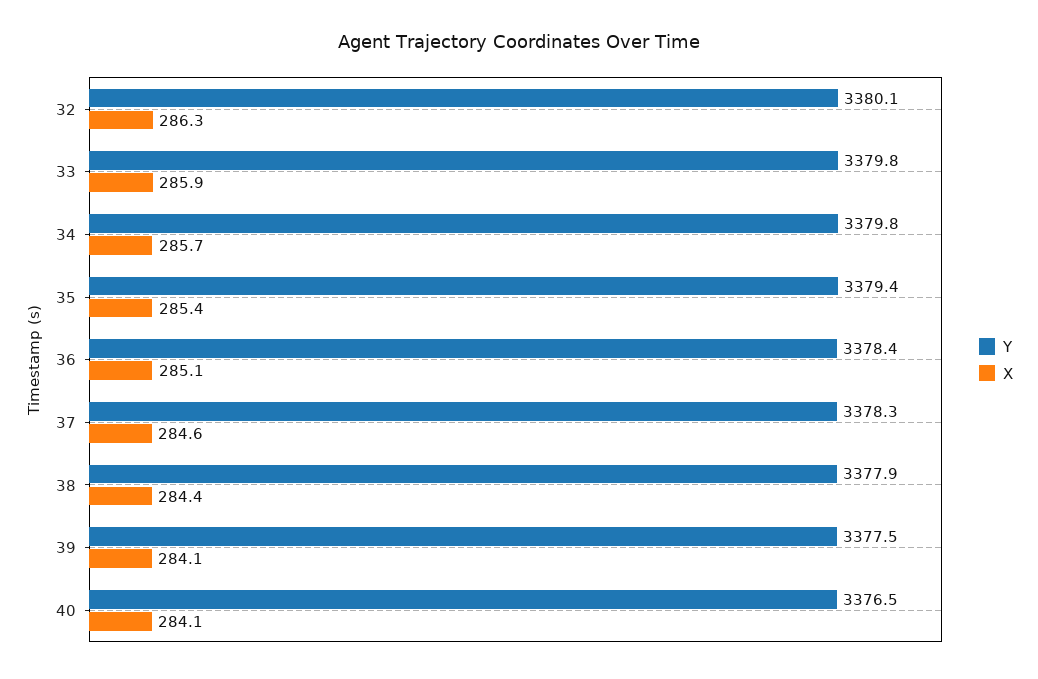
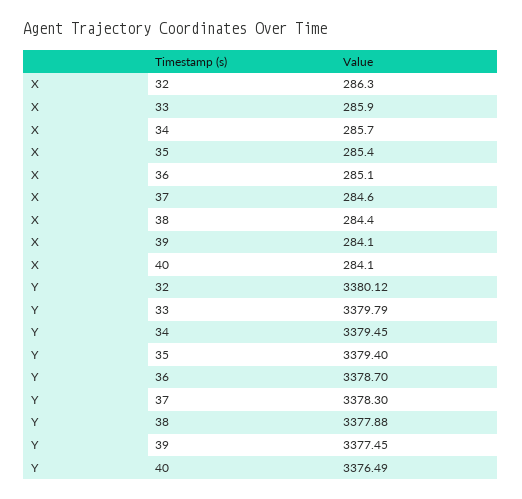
Y, 34: 3379.8 -> 3379.45
Y, 36: 3378.4 -> 3378.7

